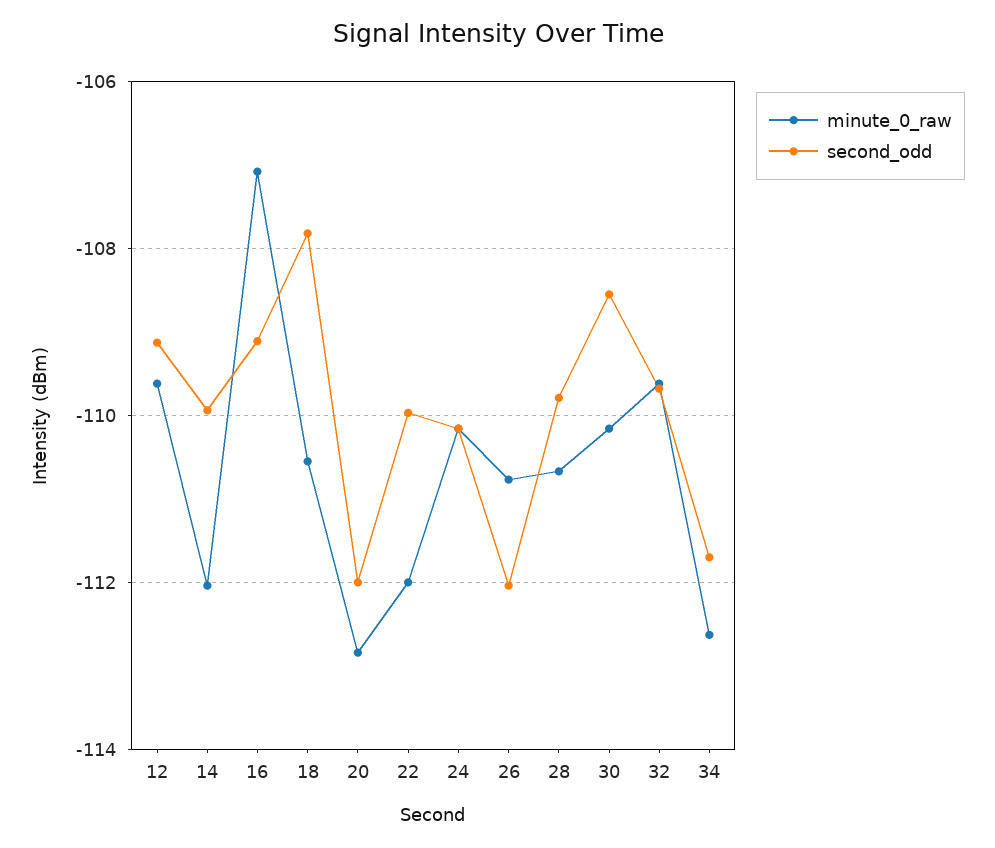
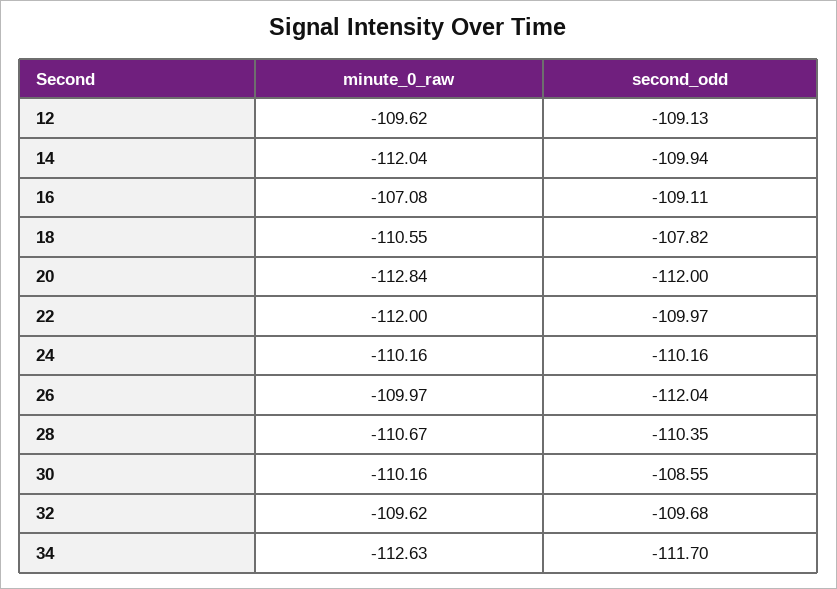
minute_0_raw, 26: -110.8 -> -109.97
second_odd, 28: -109.8 -> -110.35

